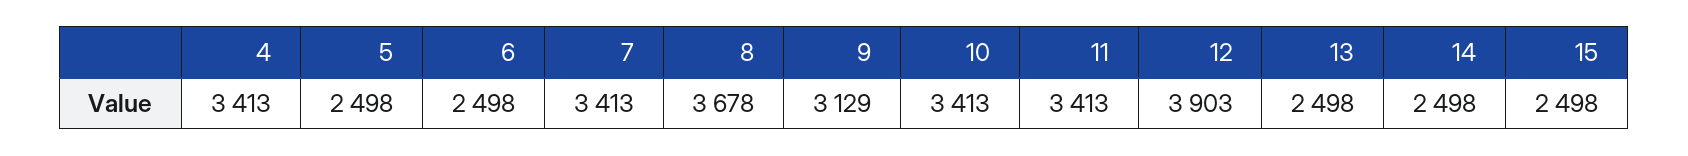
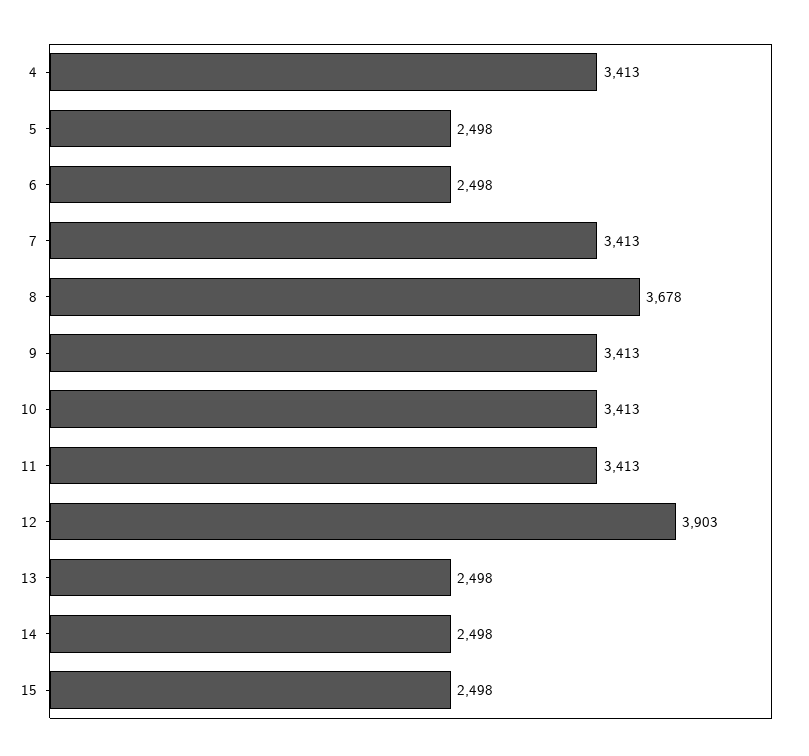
9: 3129 -> 3413

